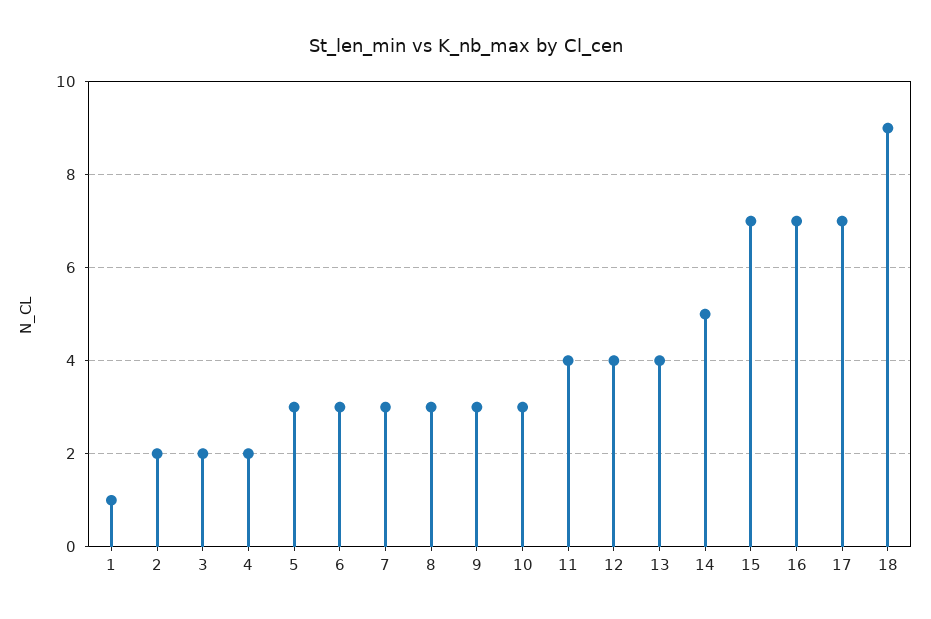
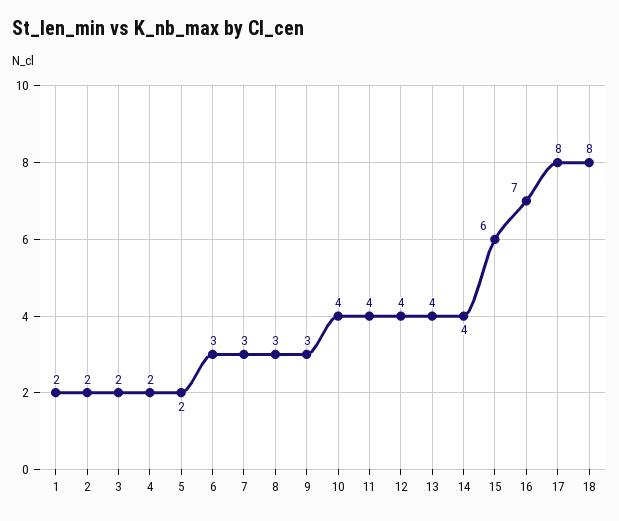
1: 1 -> 2
5: 3 -> 2
10: 3 -> 4
14: 5 -> 4
15: 7 -> 6
17: 7 -> 8
18: 9 -> 8

